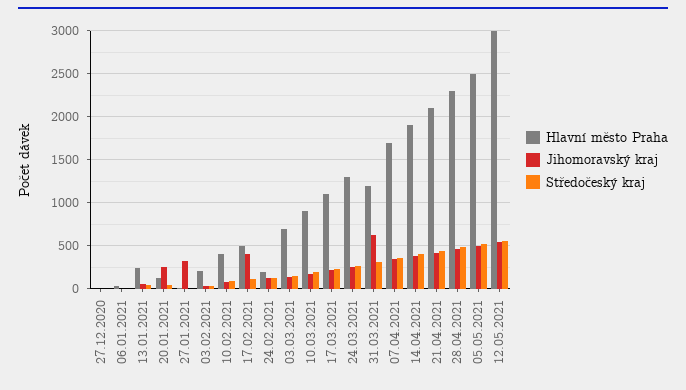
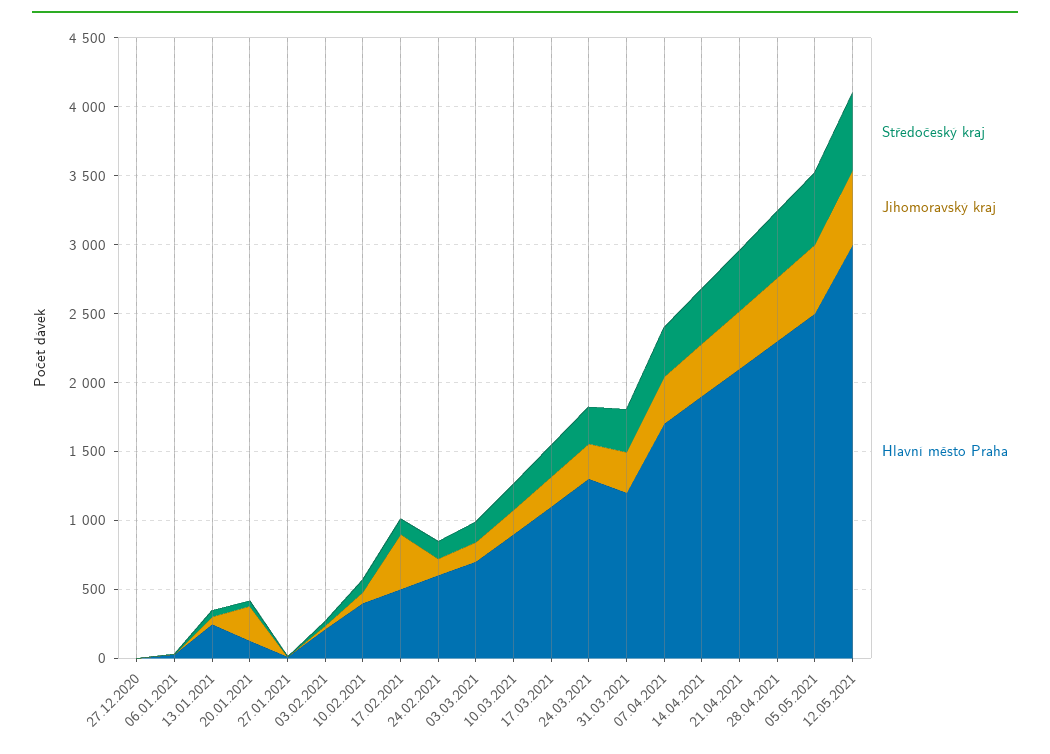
Jihomoravský kraj, 27.01.2021: 300 -> 0
Hlavní město Praha, 24.02.2021: 200 -> 600
Jihomoravský kraj, 31.03.2021: 600 -> 300

